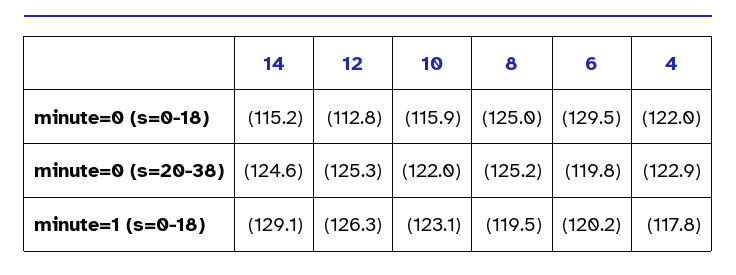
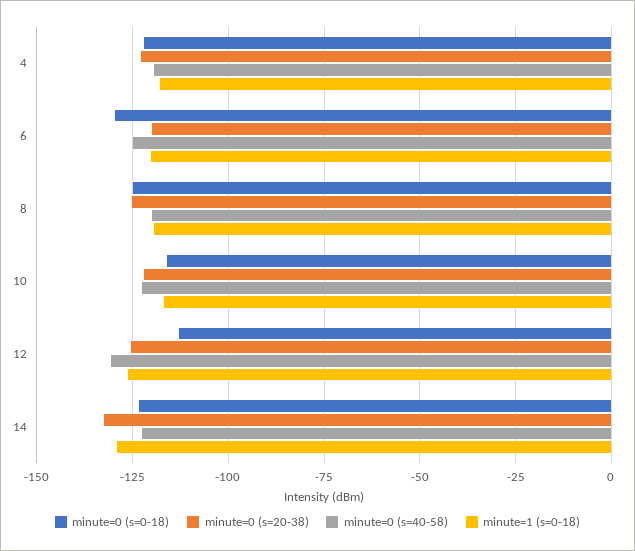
minute=0 (s=0-18), 14: -115.2 -> -122.5
minute=0 (s=20-38), 14: -124.6 -> -132.5
minute=1 (s=0-18), 10: -123.1 -> -117.5
minute=0 (s=40-58), 4: none -> -120
minute=0 (s=40-58), 6: none -> -125
minute=0 (s=40-58), 8: none -> -120
minute=0 (s=40-58), 10: none -> -122.5
minute=0 (s=40-58), 12: none -> -130
minute=0 (s=40-58), 14: none -> -122.5

